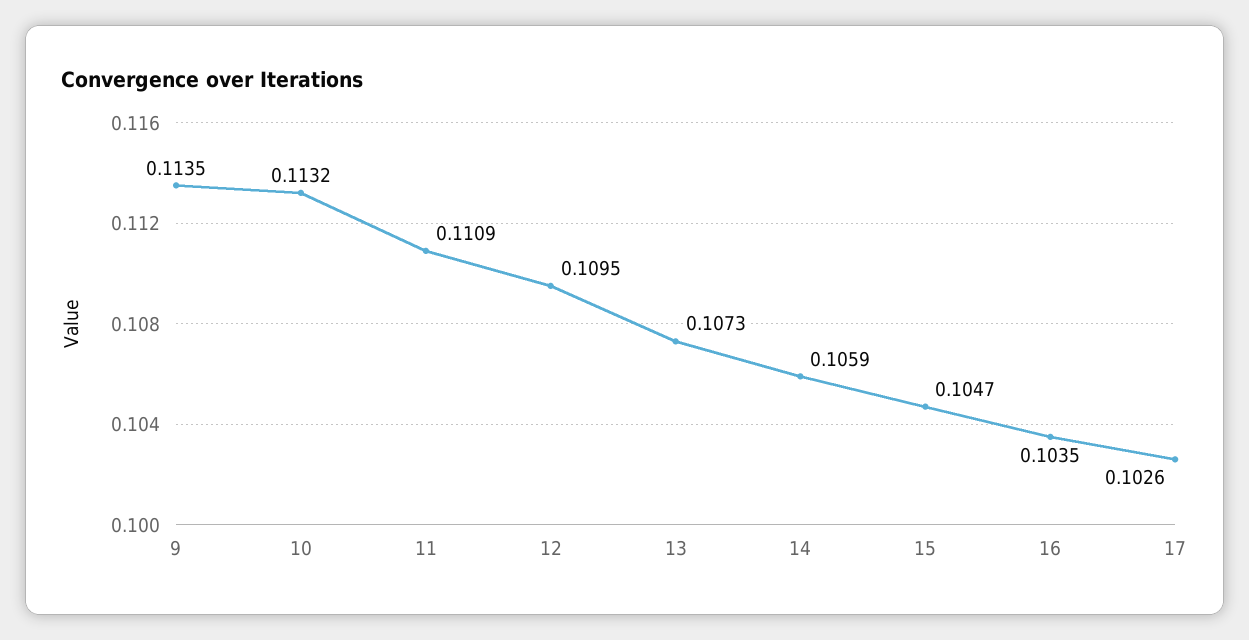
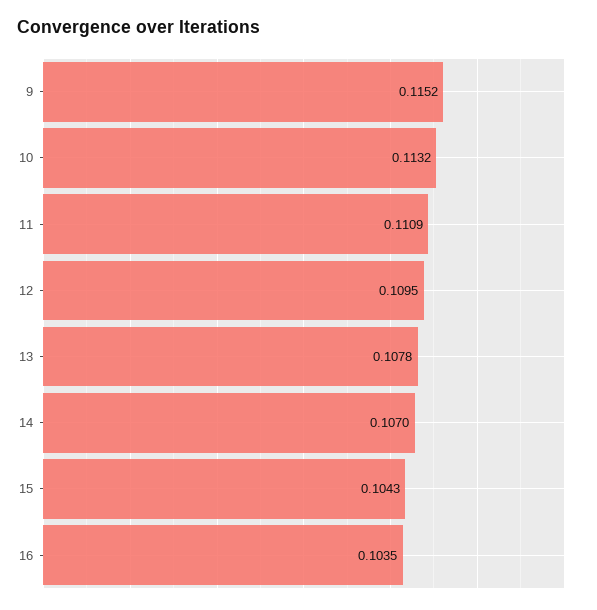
9: 0.1135 -> 0.1152
13: 0.1073 -> 0.1078
14: 0.1059 -> 0.107
15: 0.1047 -> 0.1043
17: 0.1026 -> none

